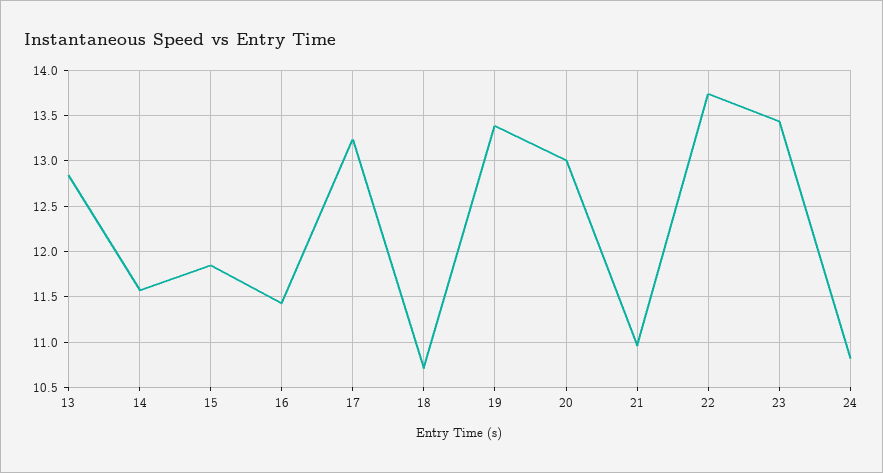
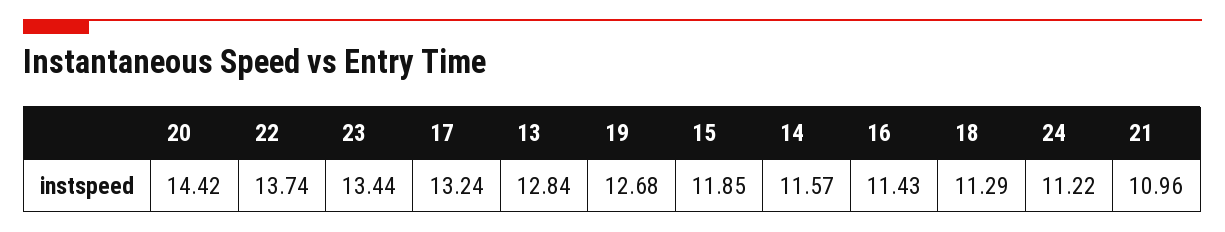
18: 10.7 -> 11.29
19: 13.4 -> 12.68
20: 13 -> 14.42
24: 10.8 -> 11.22

